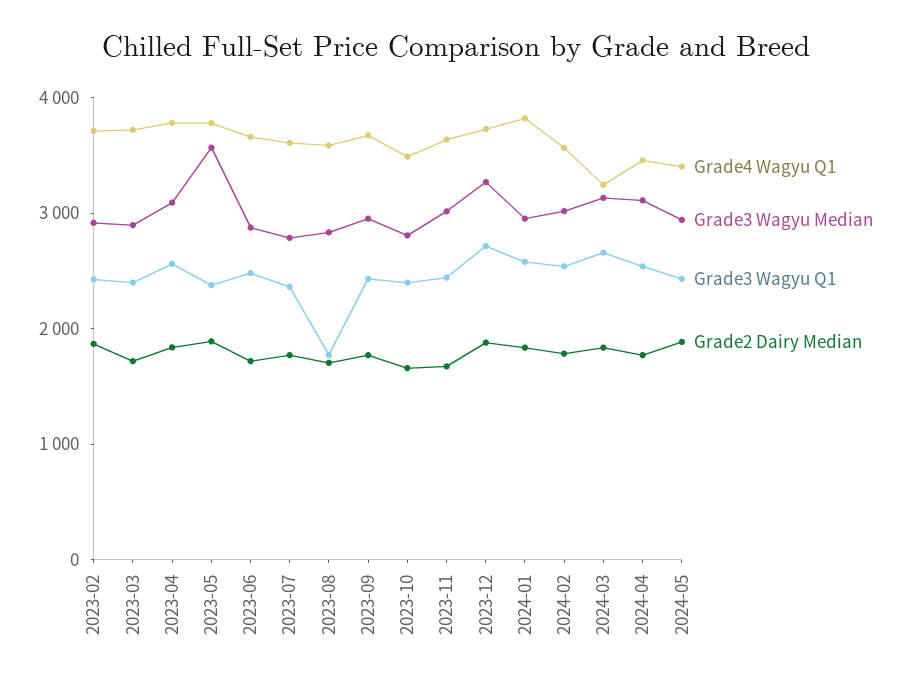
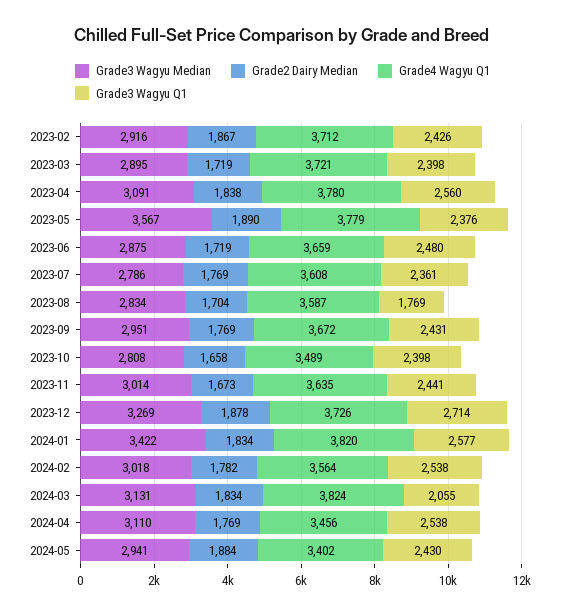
Grade3 Wagyu Median, 2024-01: 3000 -> 3422
Grade4 Wagyu Q1, 2024-03: 3200 -> 3824
Grade3 Wagyu Q1, 2024-03: 2600 -> 2055

